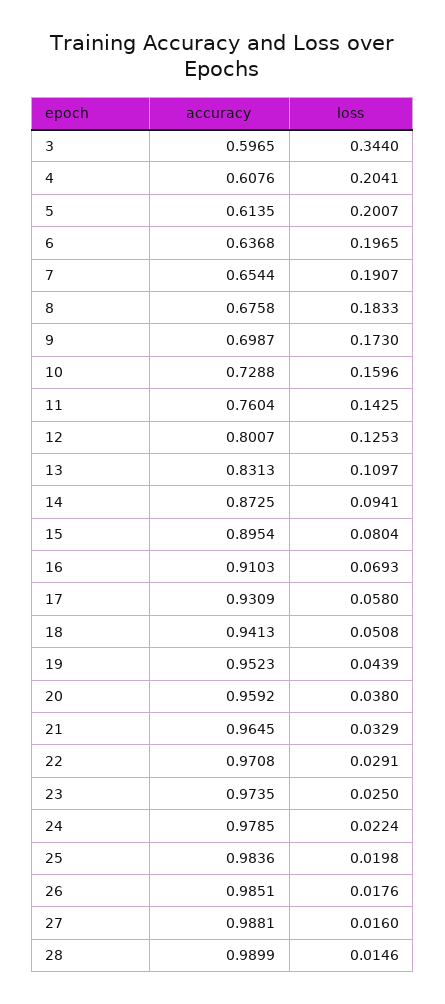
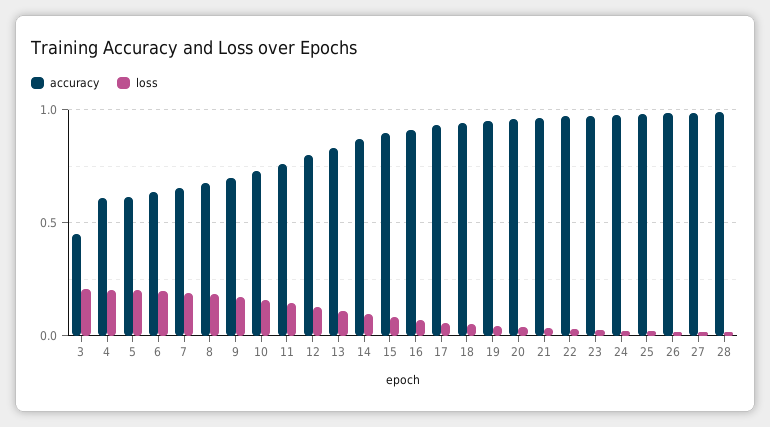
accuracy, 3: 0.5965 -> 0.45
loss, 3: 0.344 -> 0.2

